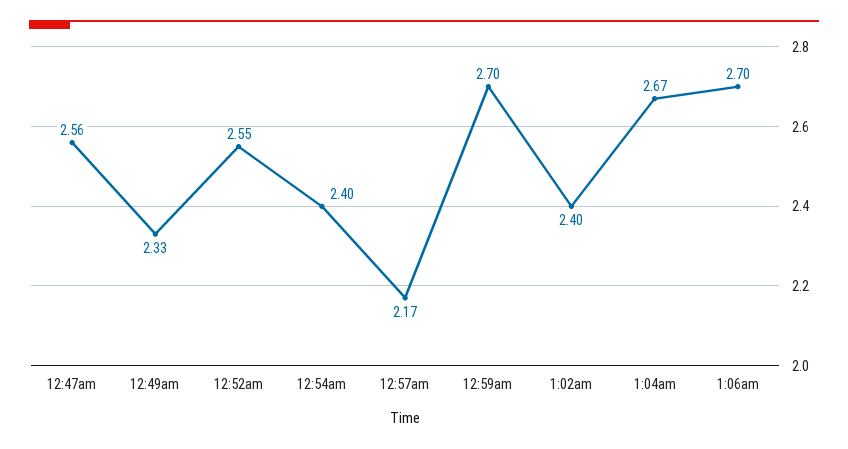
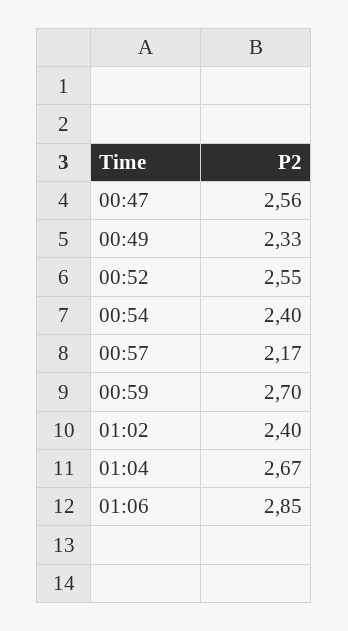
1:06am: 2.7 -> 2.85

